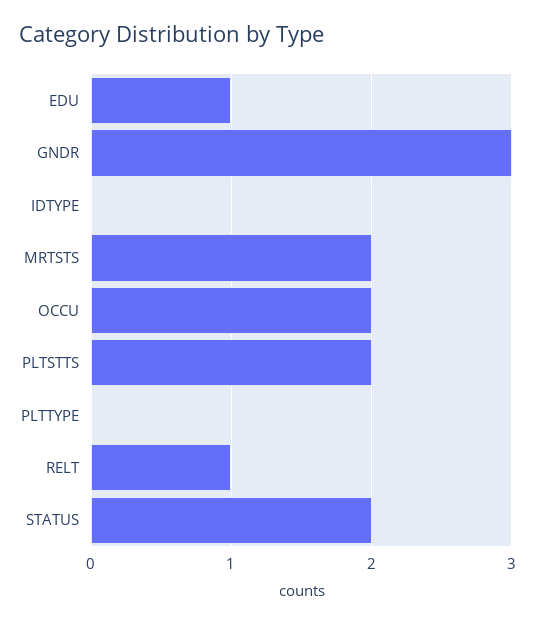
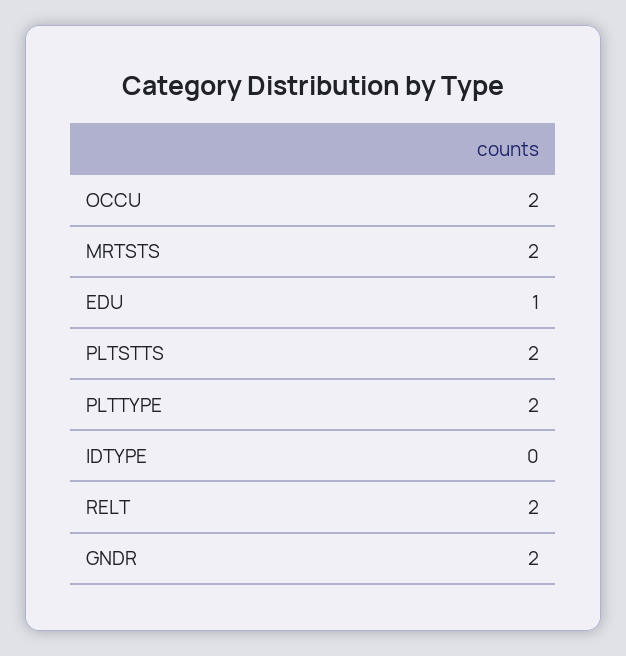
GNDR: 3 -> 2
PLTTYPE: 0 -> 2
RELT: 1 -> 2
STATUS: 2 -> none

